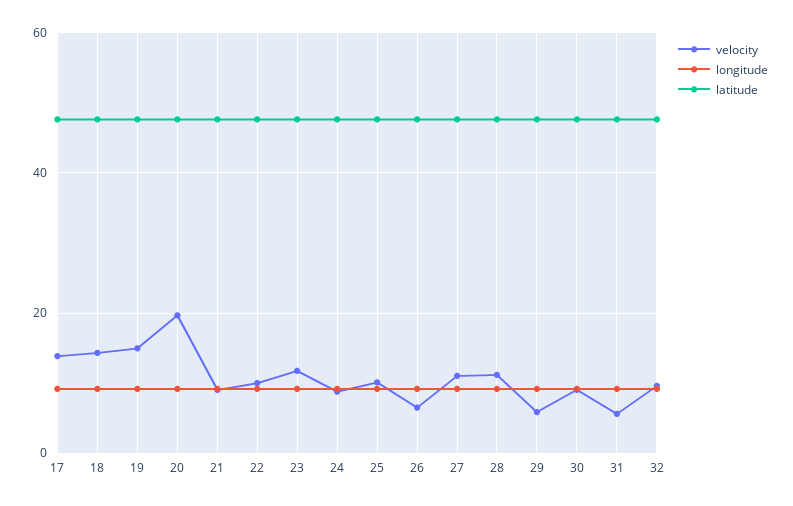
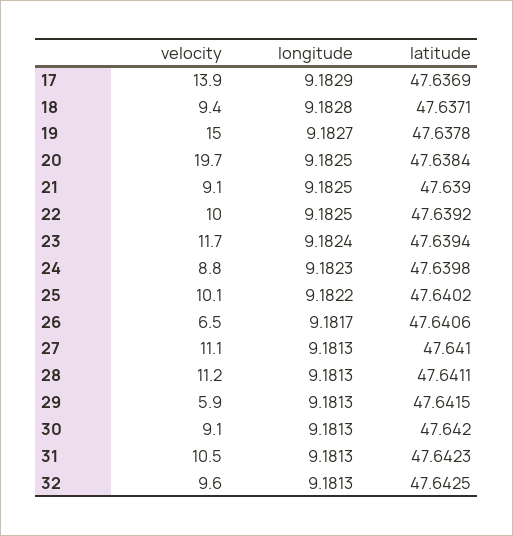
velocity, 18: 14 -> 9.4
velocity, 31: 6 -> 10.5

